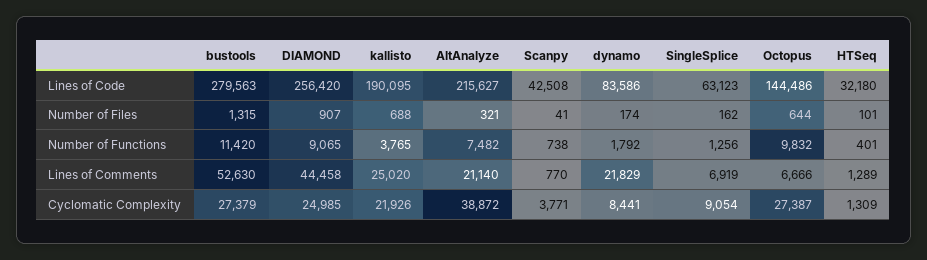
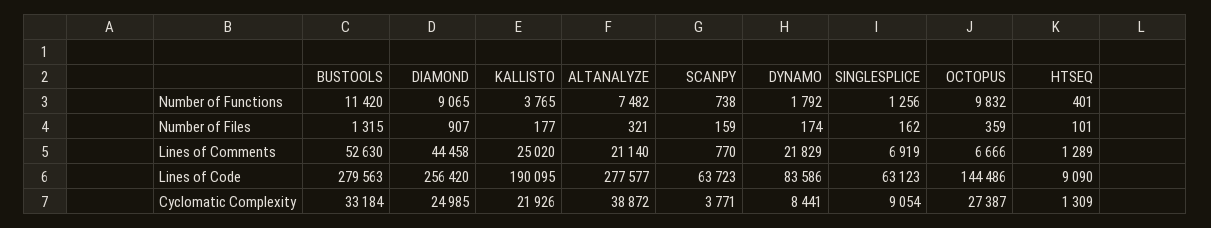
AltAnalyze, Lines of Code: 215627 -> 277577
Scanpy, Lines of Code: 42508 -> 63723
HTSeq, Lines of Code: 32180 -> 9090
kallisto, Number of Files: 688 -> 177
Scanpy, Number of Files: 41 -> 159
Octopus, Number of Files: 644 -> 359
bustools, Cyclomatic Complexity: 27379 -> 33184

